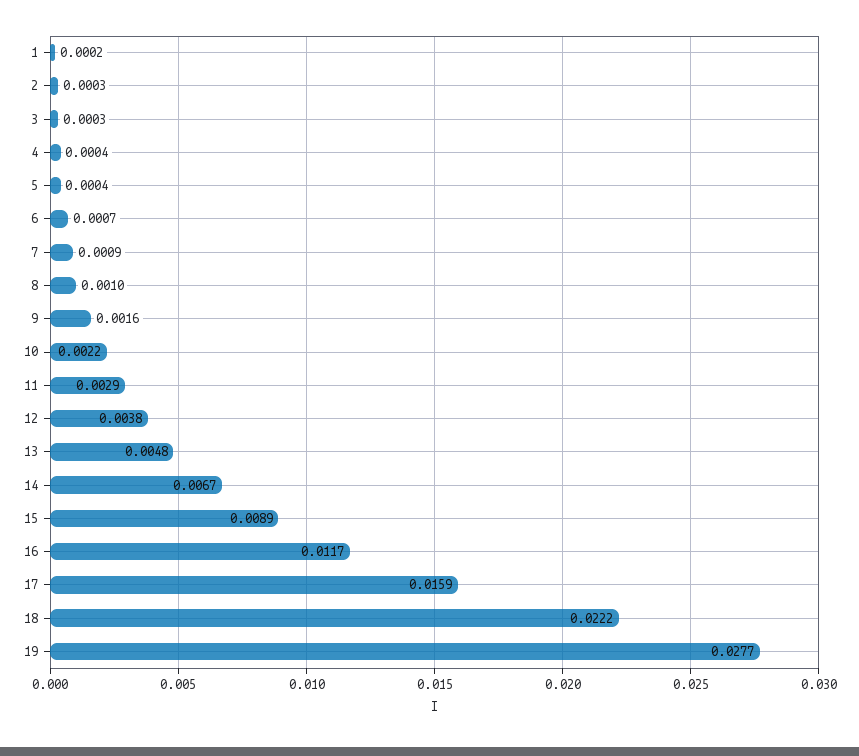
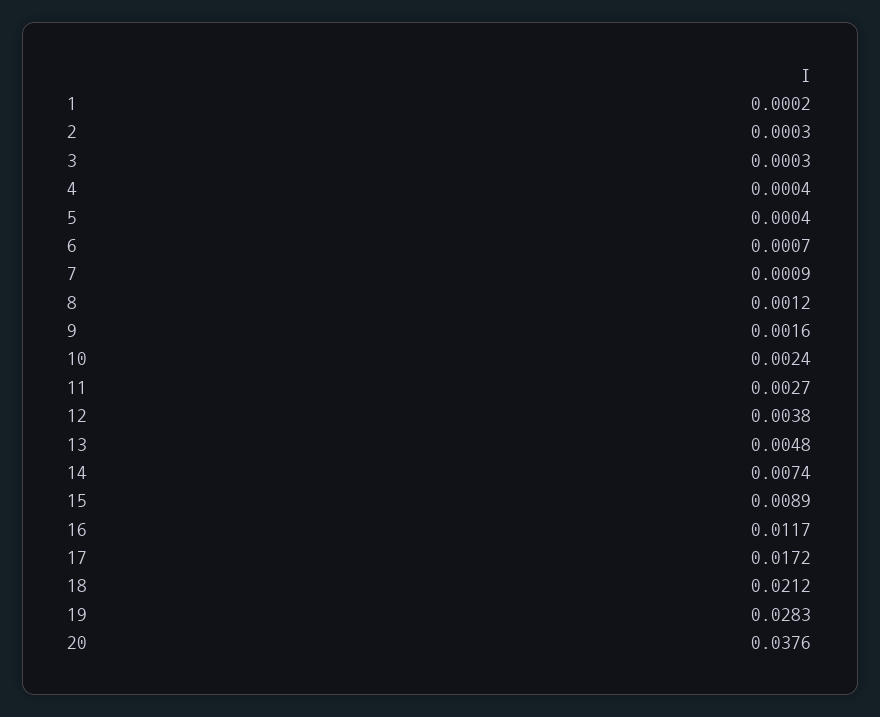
8: 0.001 -> 0.0012
10: 0.0022 -> 0.0024
11: 0.0029 -> 0.0027
14: 0.0067 -> 0.0074
17: 0.0159 -> 0.0172
18: 0.0222 -> 0.0212
19: 0.0277 -> 0.0283
20: none -> 0.0376

